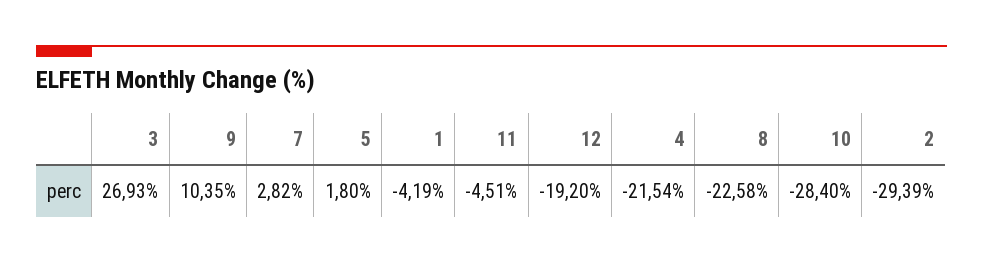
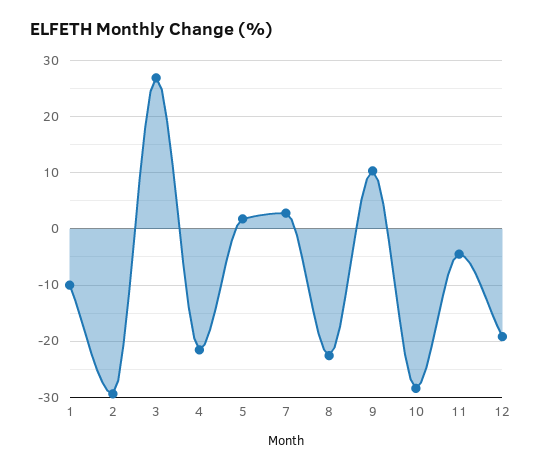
1: -4.19 -> -10

